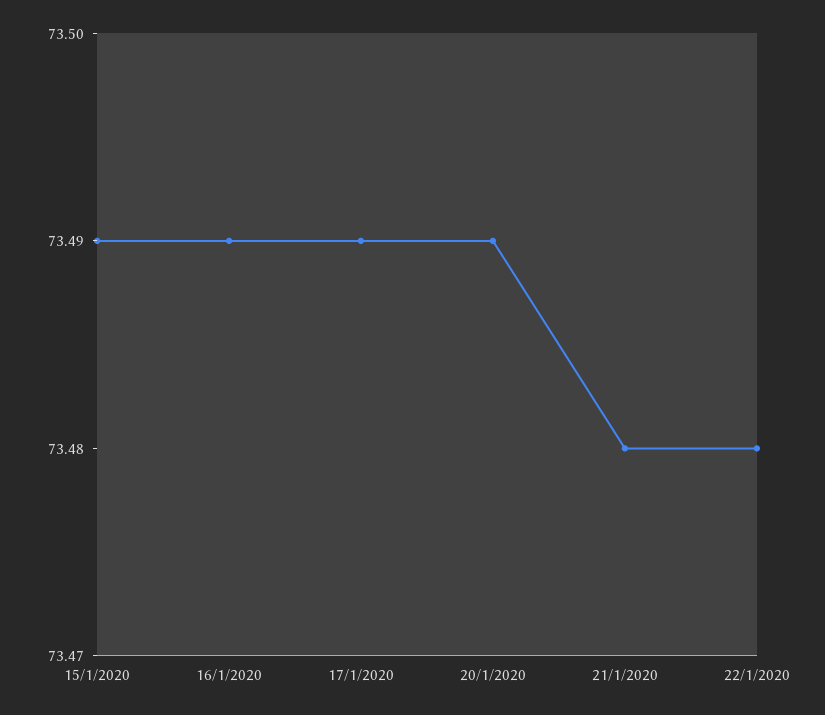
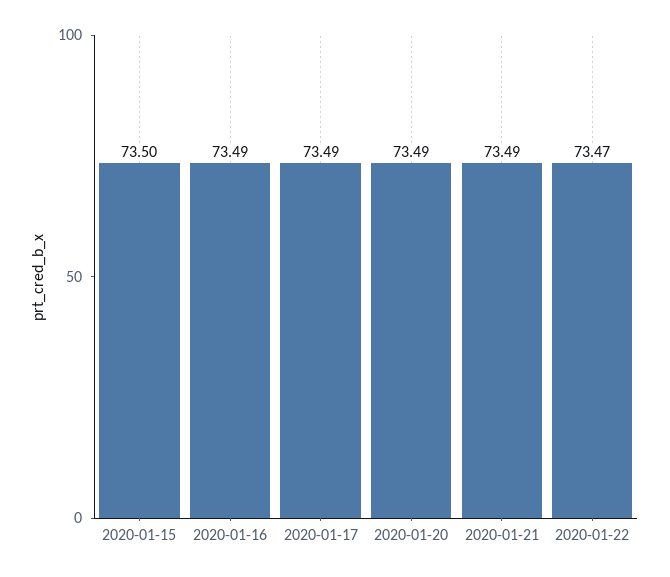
15/1/2020: 73.49 -> 73.5
21/1/2020: 73.48 -> 73.49
22/1/2020: 73.48 -> 73.47

